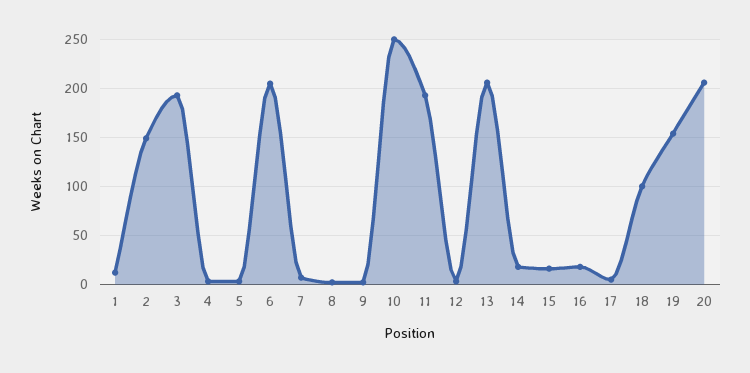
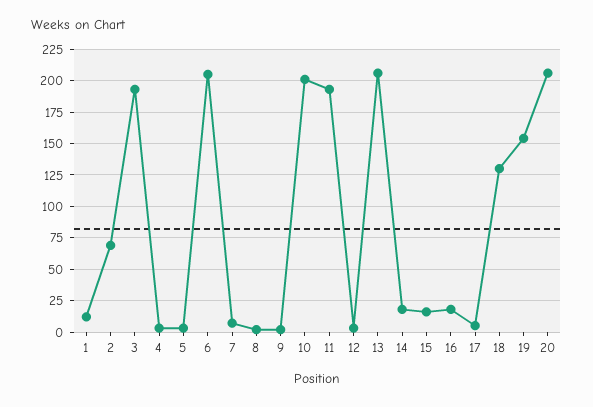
2: 150 -> 70
10: 250 -> 200
18: 100 -> 130

